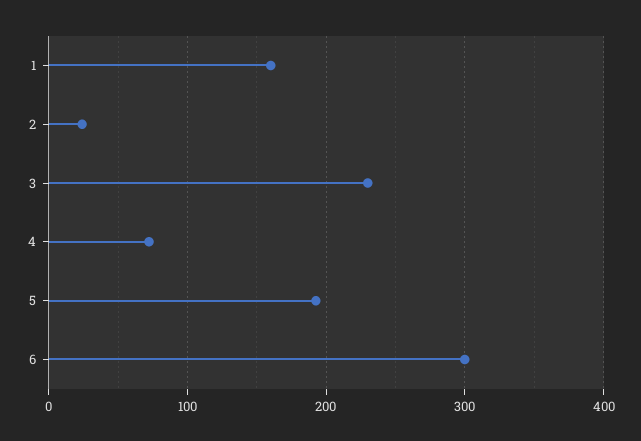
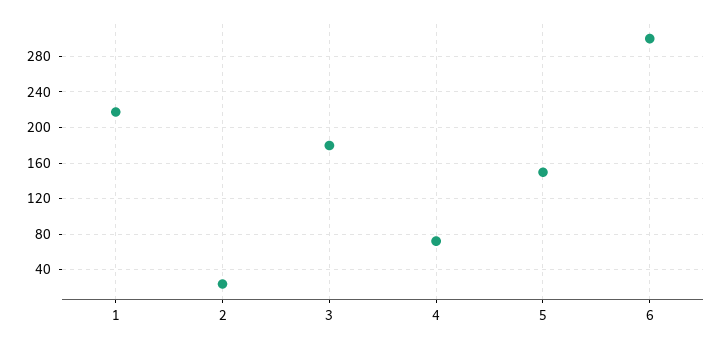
1: 160 -> 220
3: 230 -> 180
5: 190 -> 150

